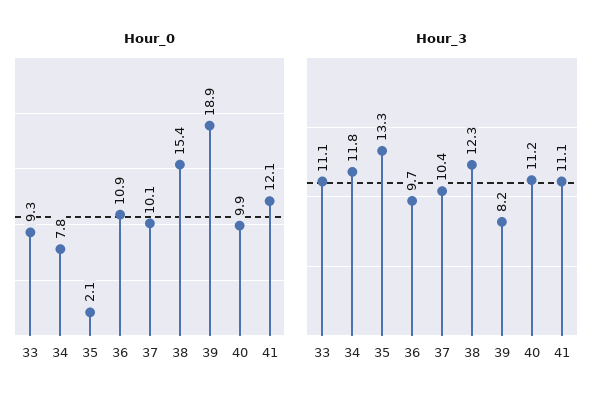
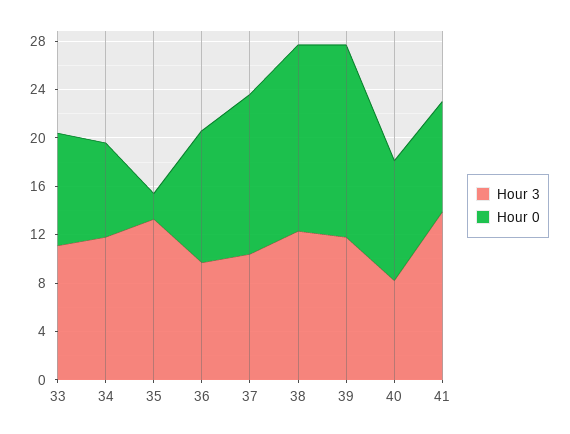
Hour_0, 37: 10.1 -> 13
Hour_0, 39: 18.9 -> 16
Hour_0, 41: 12.1 -> 9
Hour_3, 39: 8.2 -> 12
Hour_3, 40: 11.2 -> 8
Hour_3, 41: 11.1 -> 14

